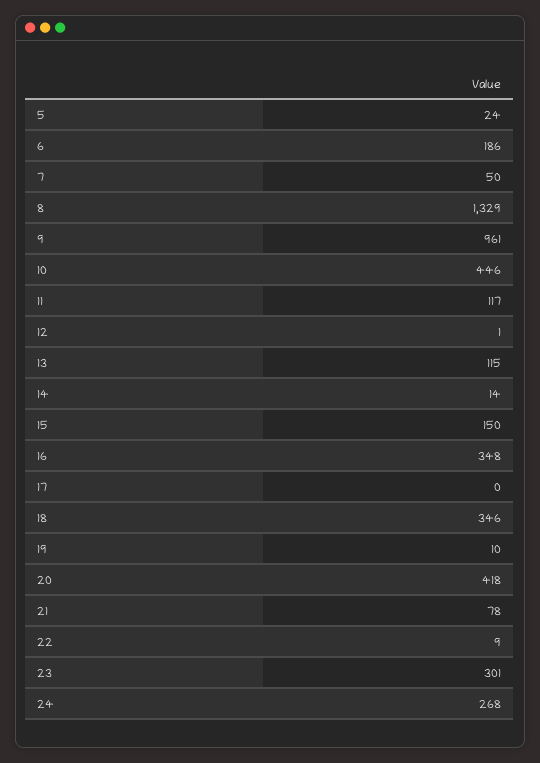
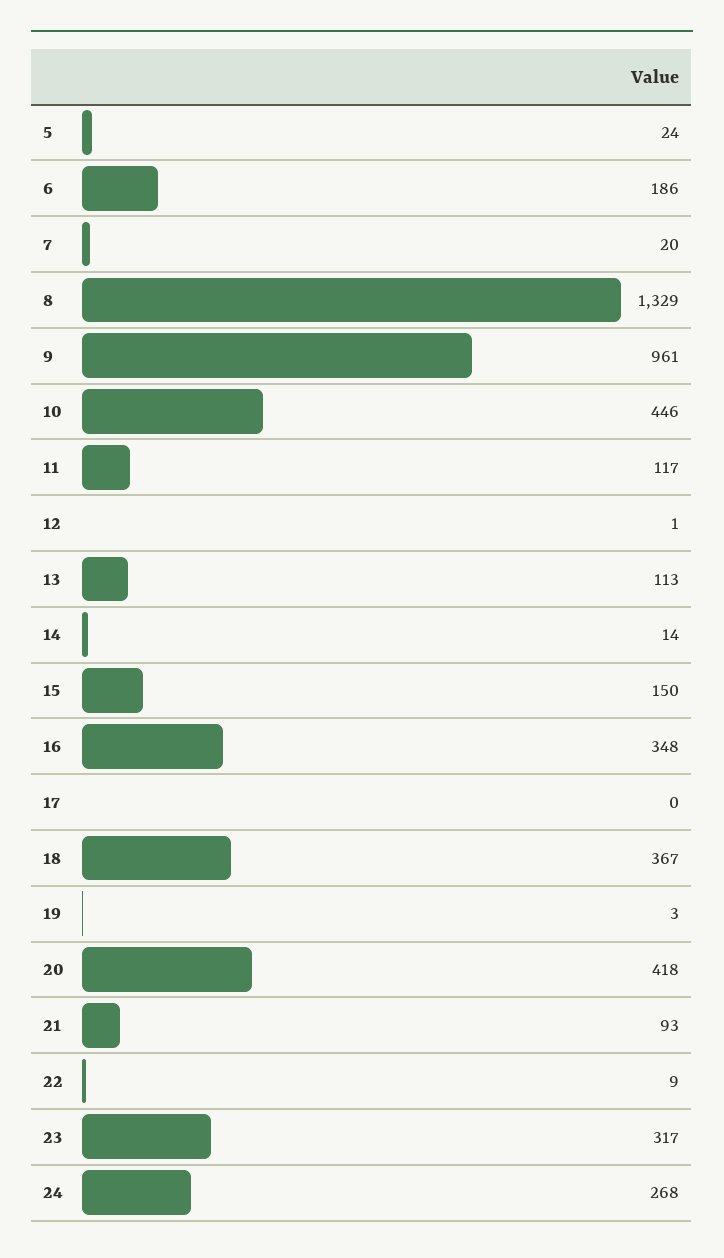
7: 50 -> 20
13: 115 -> 113
18: 346 -> 367
19: 10 -> 3
21: 78 -> 93
23: 301 -> 317

